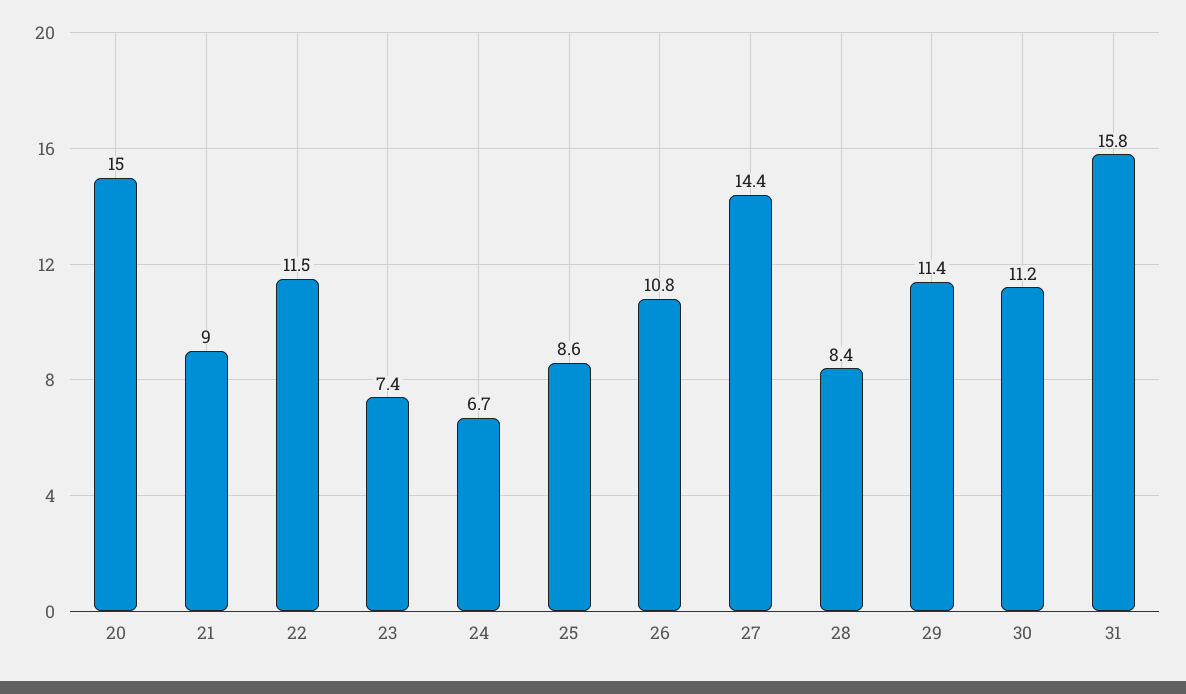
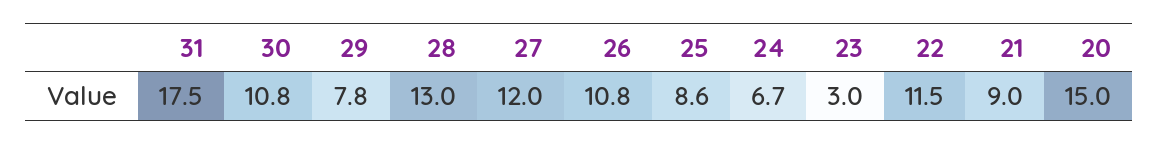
23: 7.4 -> 3
27: 14.4 -> 12
28: 8.4 -> 13
29: 11.4 -> 7.8
30: 11.2 -> 10.8
31: 15.8 -> 17.5

